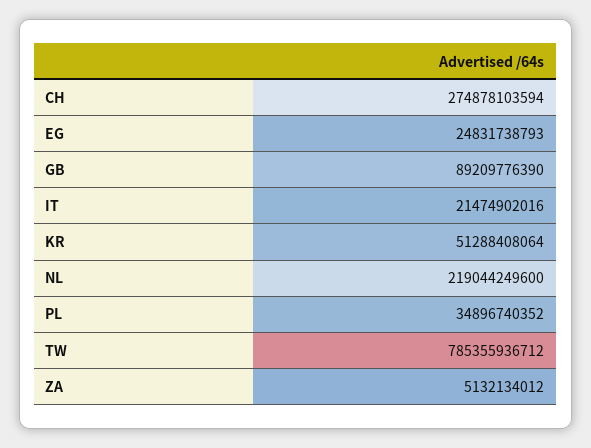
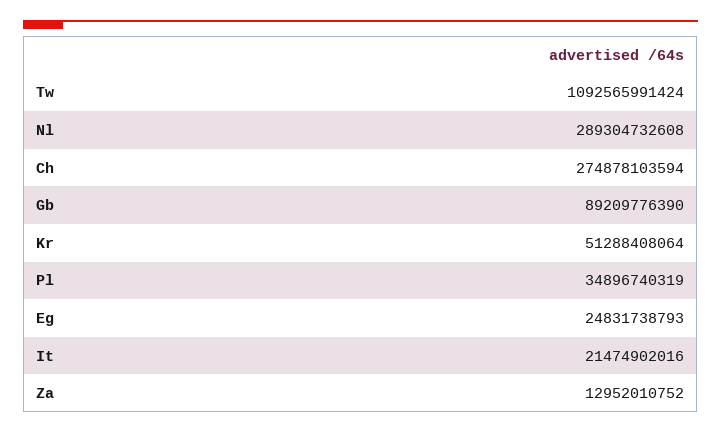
NL: 219044249600 -> 289304732608
PL: 34896740352 -> 34896740319
TW: 785355936712 -> 1092565991424
ZA: 5132134012 -> 12952010752

